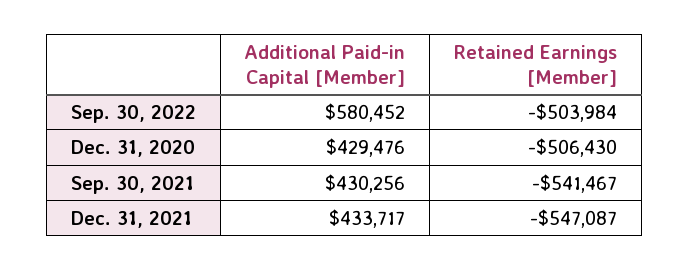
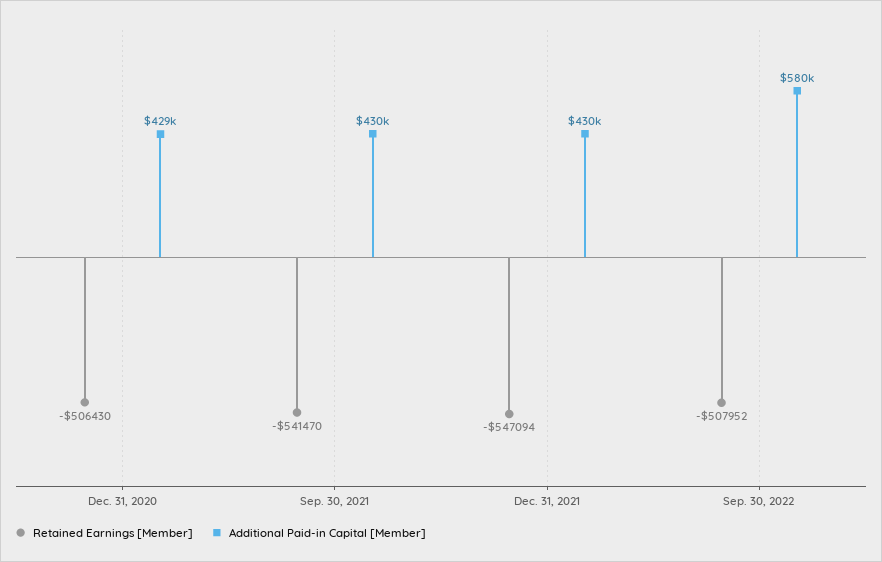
Retained Earnings [Member], Sep. 30, 2022: -503984 -> -507952
Retained Earnings [Member], Sep. 30, 2021: -541467 -> -541470
Additional Paid-in Capital [Member], Dec. 31, 2021: 433717 -> 430000
Retained Earnings [Member], Dec. 31, 2021: -547087 -> -547094

